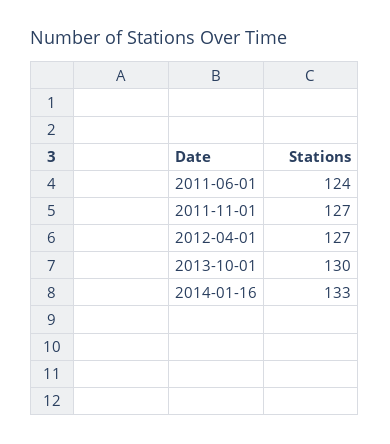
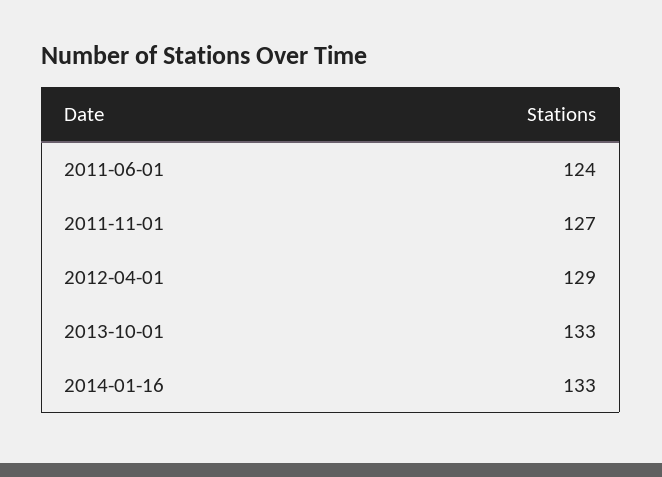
2012-04-01: 127 -> 129
2013-10-01: 130 -> 133

